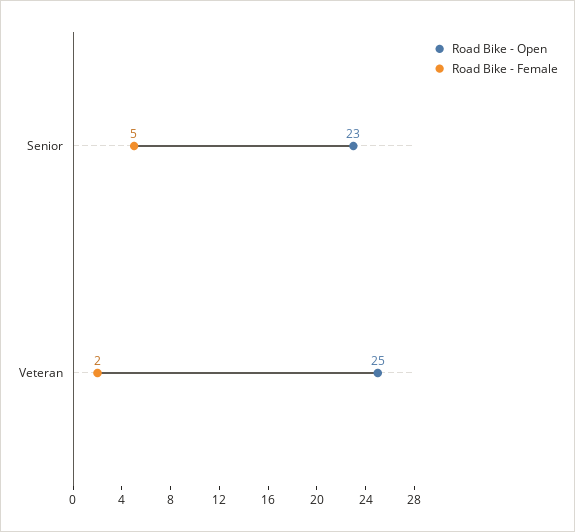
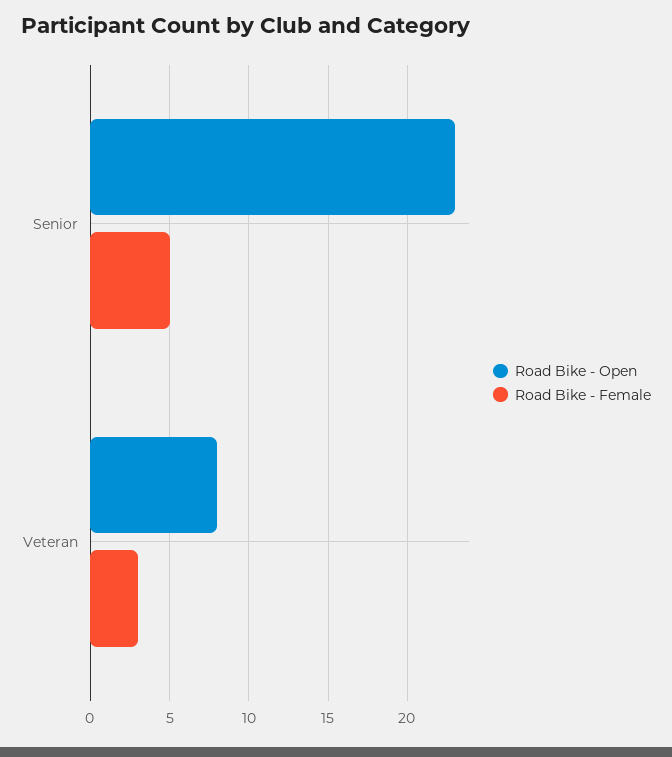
Road Bike - Open, Veteran: 25 -> 8
Road Bike - Female, Veteran: 2 -> 3

